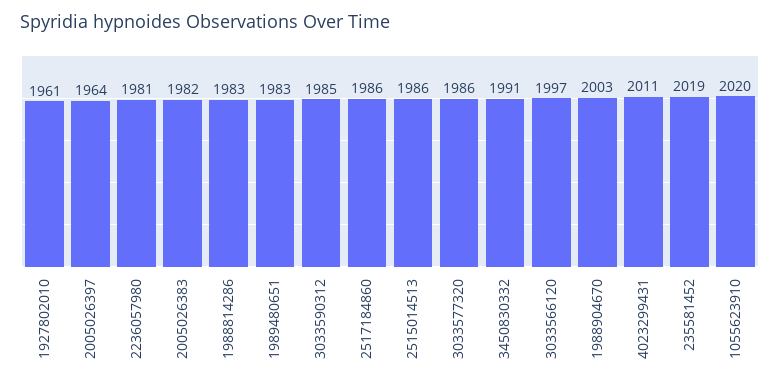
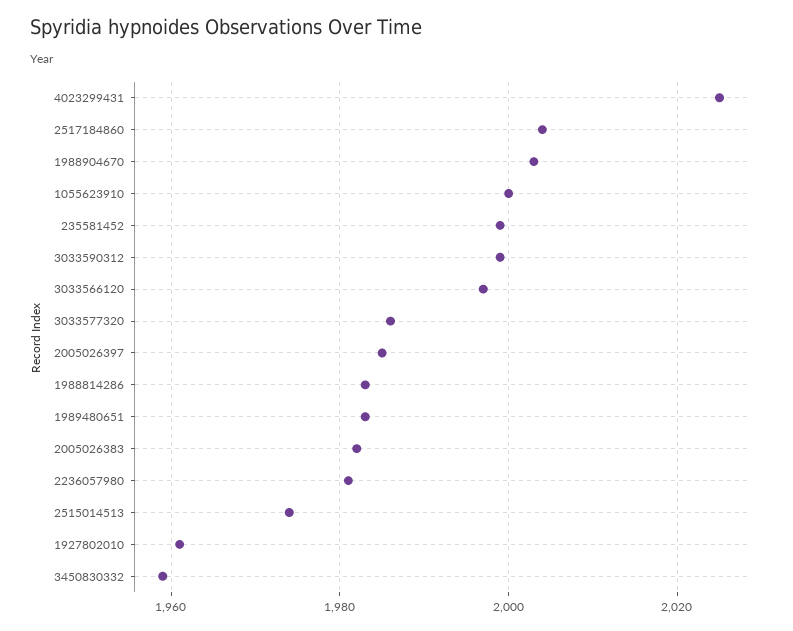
2005026397: 1964 -> 1985
3033590312: 1985 -> 2000
2517184860: 1986 -> 2005
2515014513: 1986 -> 1975
3450830332: 1991 -> 1960
4023299431: 2011 -> 2025
235581452: 2019 -> 2000
1055623910: 2020 -> 2000

